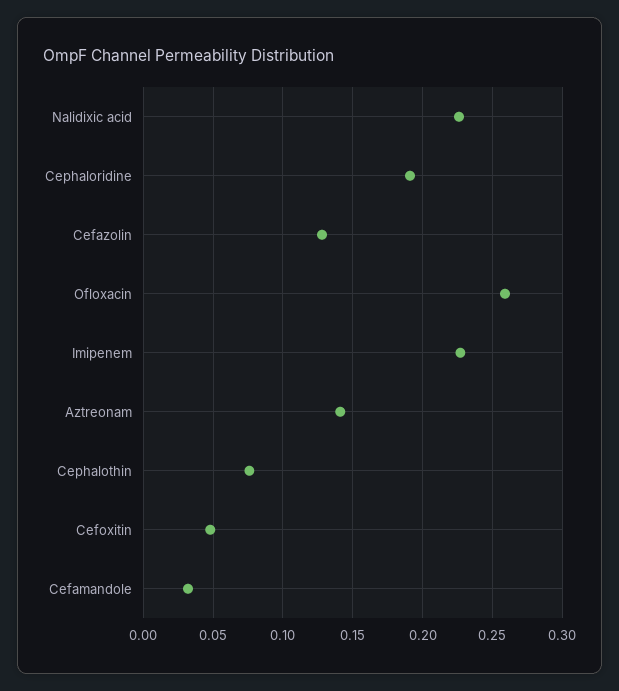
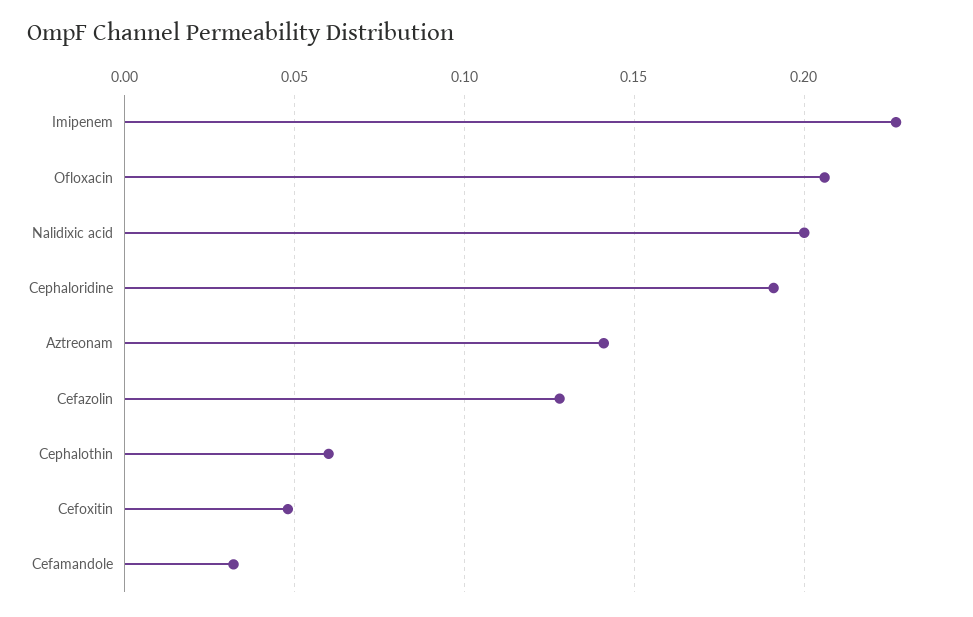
Nalidixic acid: 0.225 -> 0.2
Ofloxacin: 0.26 -> 0.205
Cephalothin: 0.075 -> 0.06

